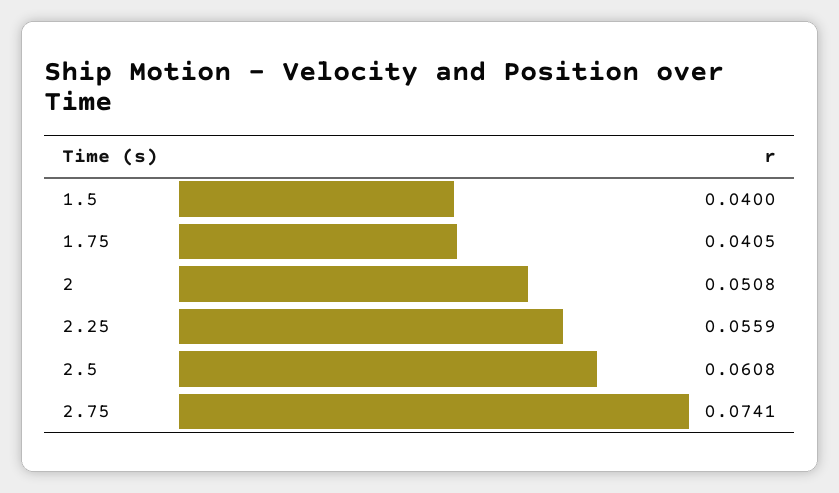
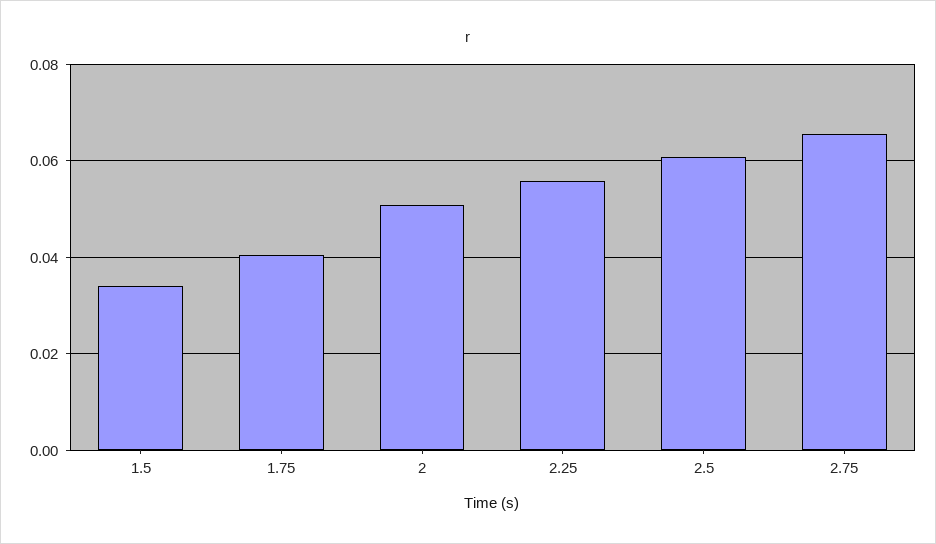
1.5: 0.04 -> 0.034
2.75: 0.0741 -> 0.066

